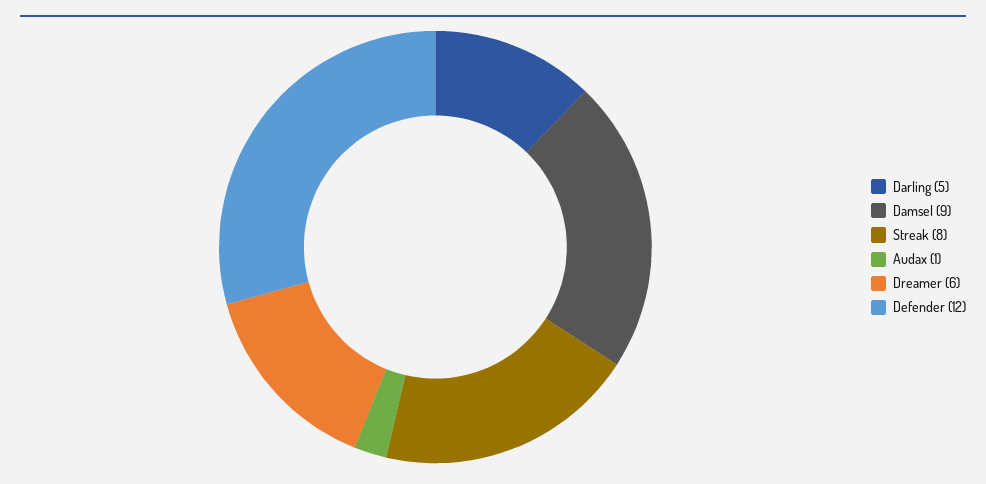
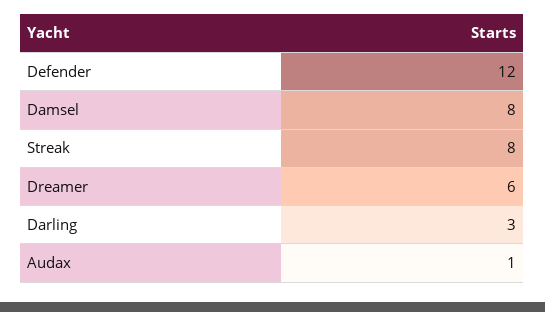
Darling: 5 -> 3
Damsel: 9 -> 8

